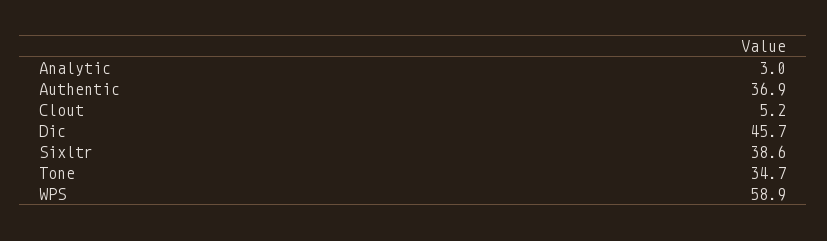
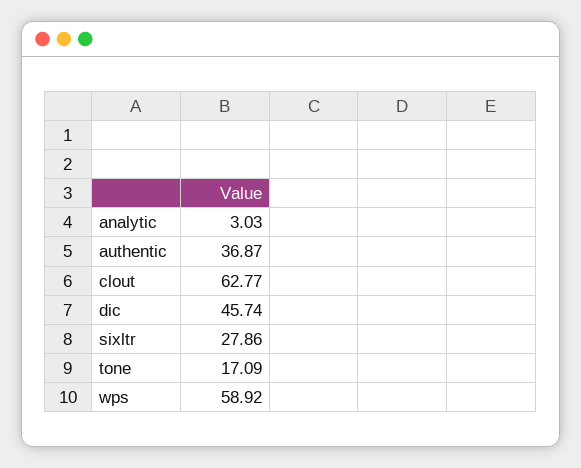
Clout: 5.2 -> 62.77
Sixltr: 38.6 -> 27.86
Tone: 34.7 -> 17.09

